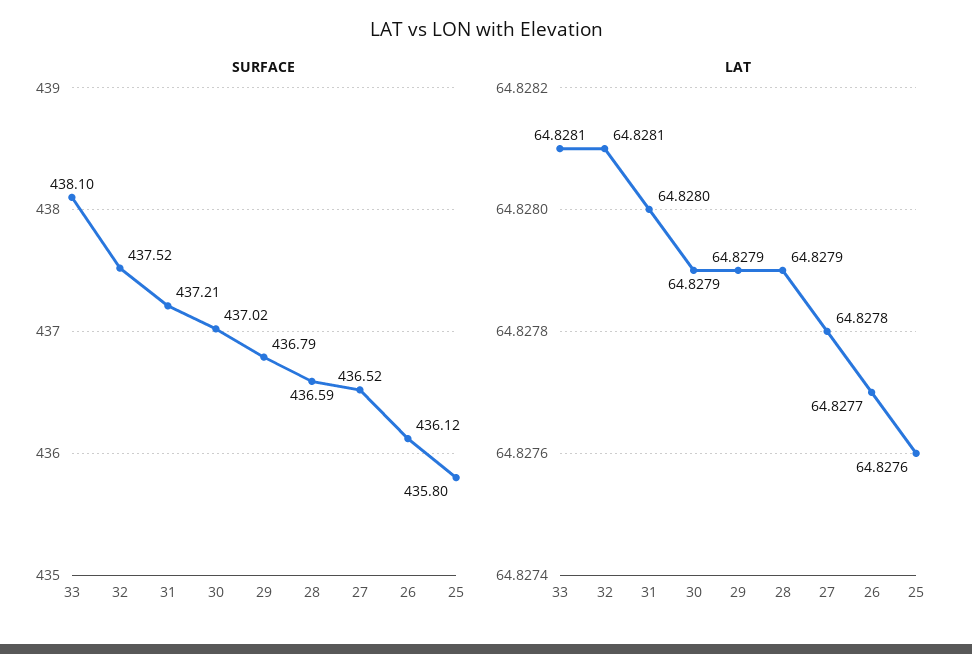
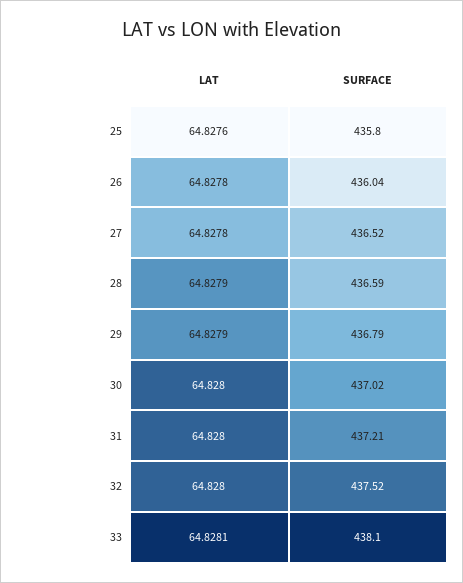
SURFACE, 26: 436.12 -> 436.04
LAT, 32: 64.8281 -> 64.828
LAT, 30: 64.8279 -> 64.828
LAT, 26: 64.8277 -> 64.8278

